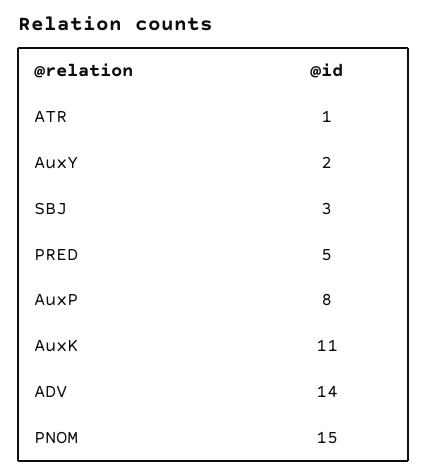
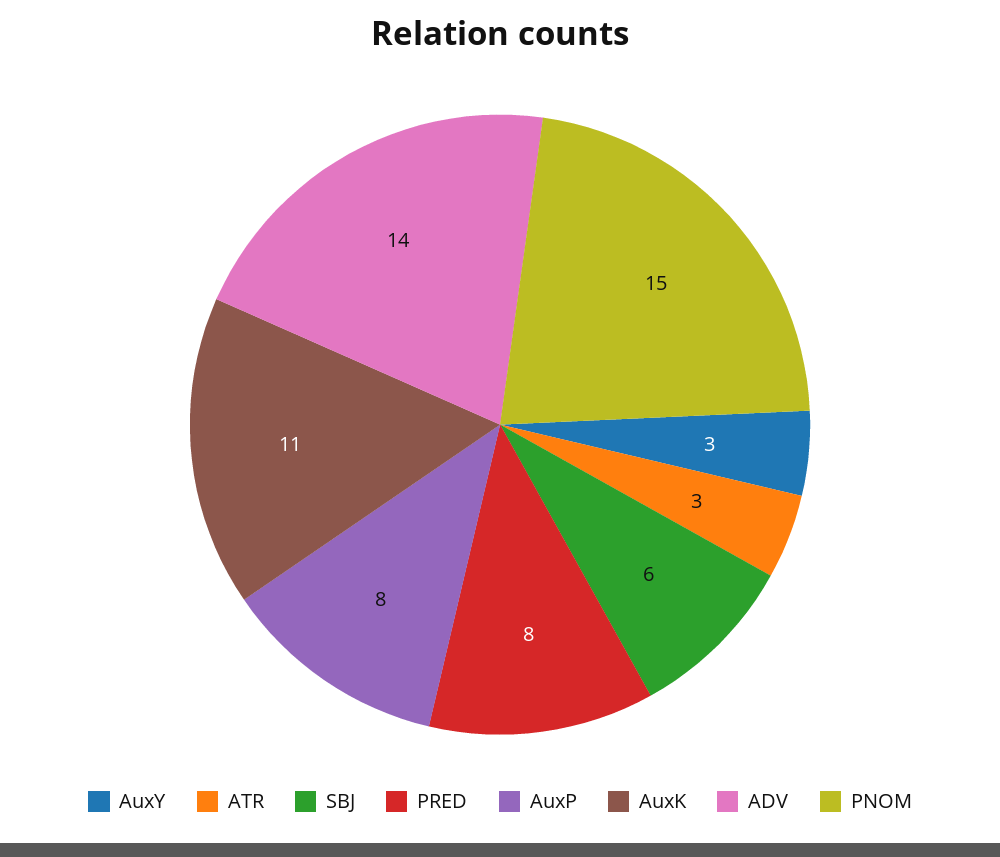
ATR: 1 -> 3
AuxY: 2 -> 3
SBJ: 3 -> 6
PRED: 5 -> 8

